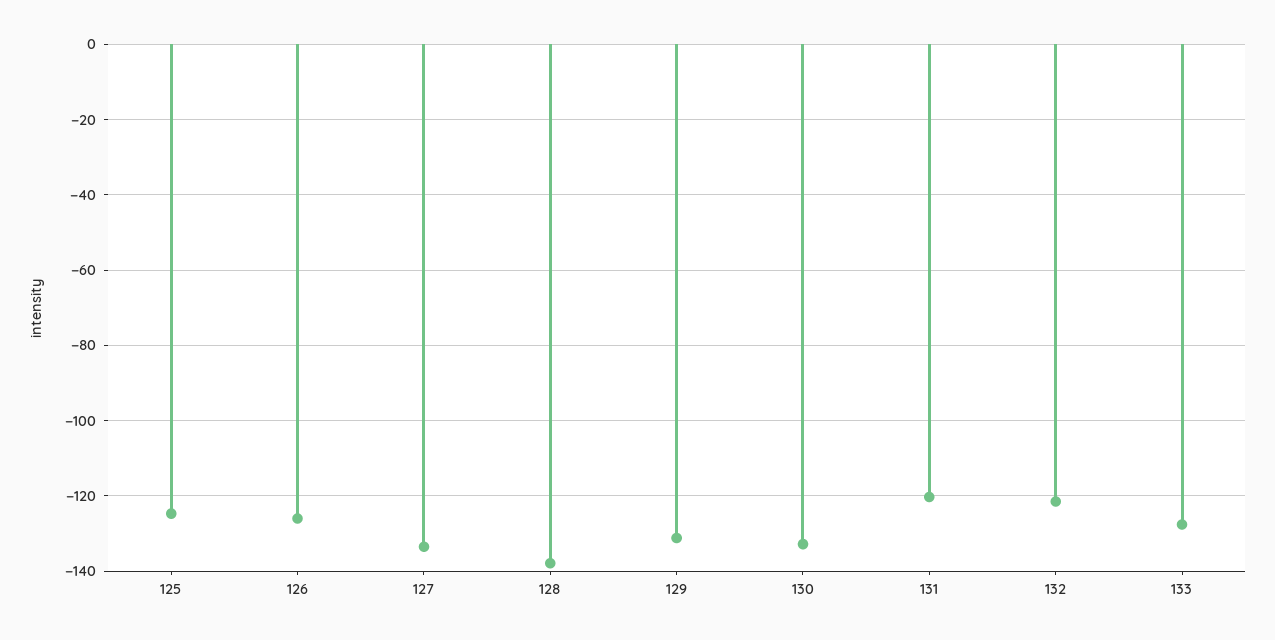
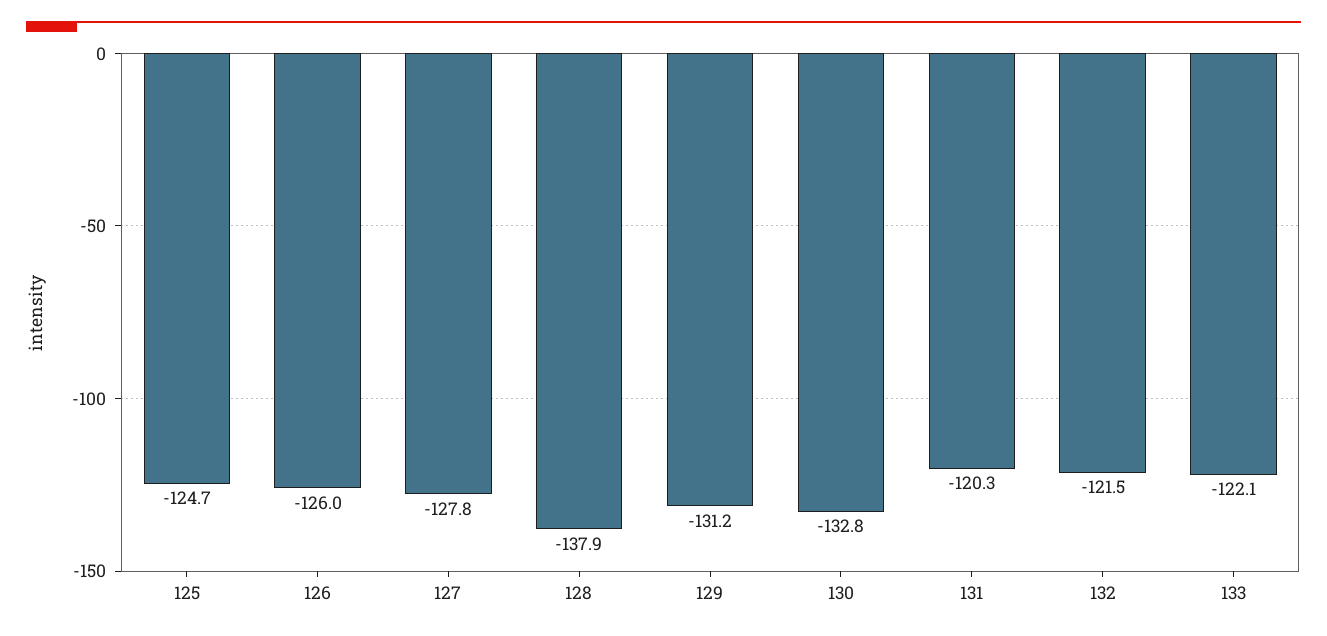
127: -134 -> -127.8
133: -128 -> -122.1

